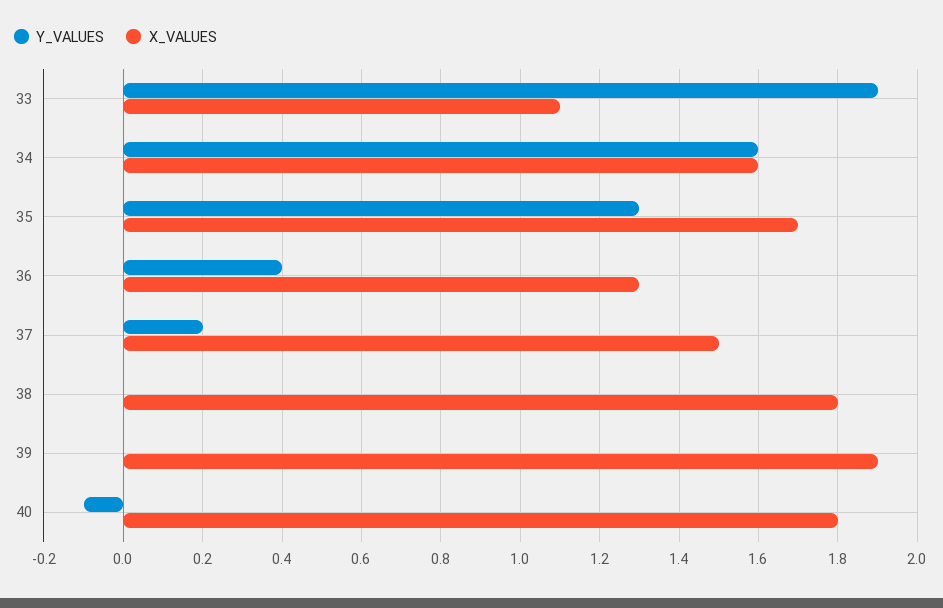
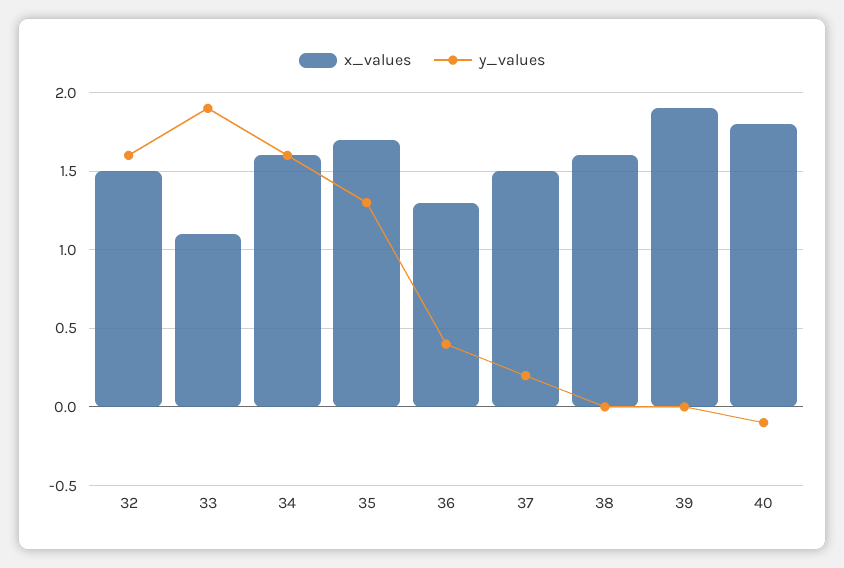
X_VALUES, 38: 1.8 -> 1.6
X_VALUES, 32: none -> 1.5
Y_VALUES, 32: none -> 1.6

